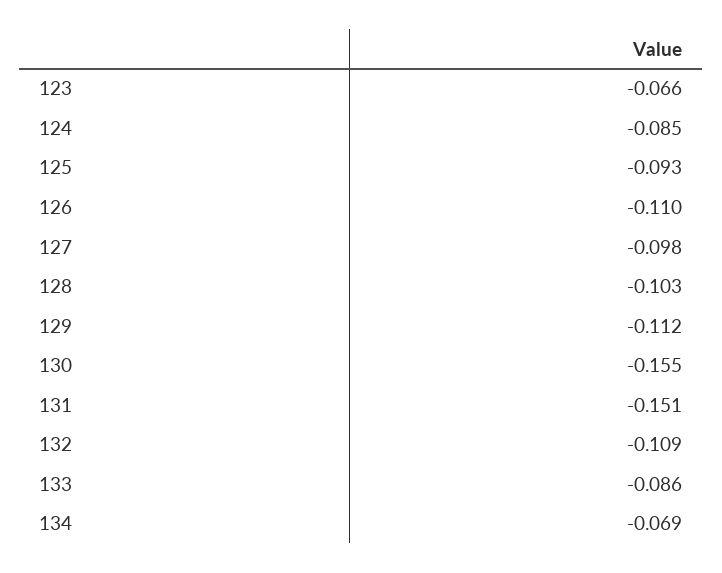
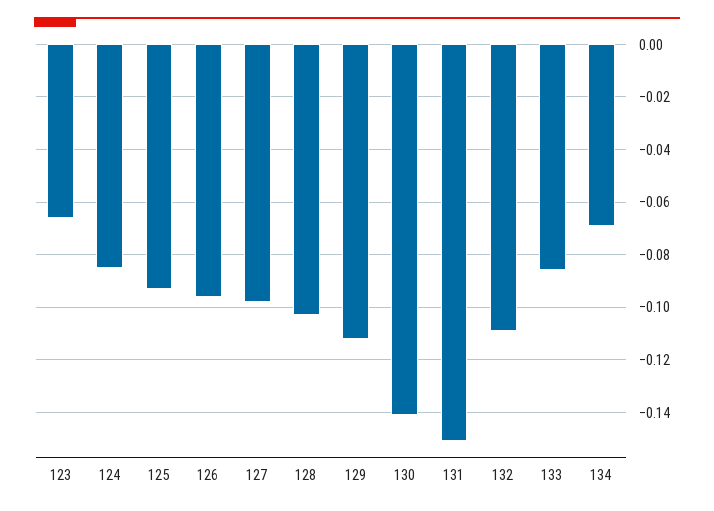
126: -0.11 -> -0.095
130: -0.155 -> -0.14

